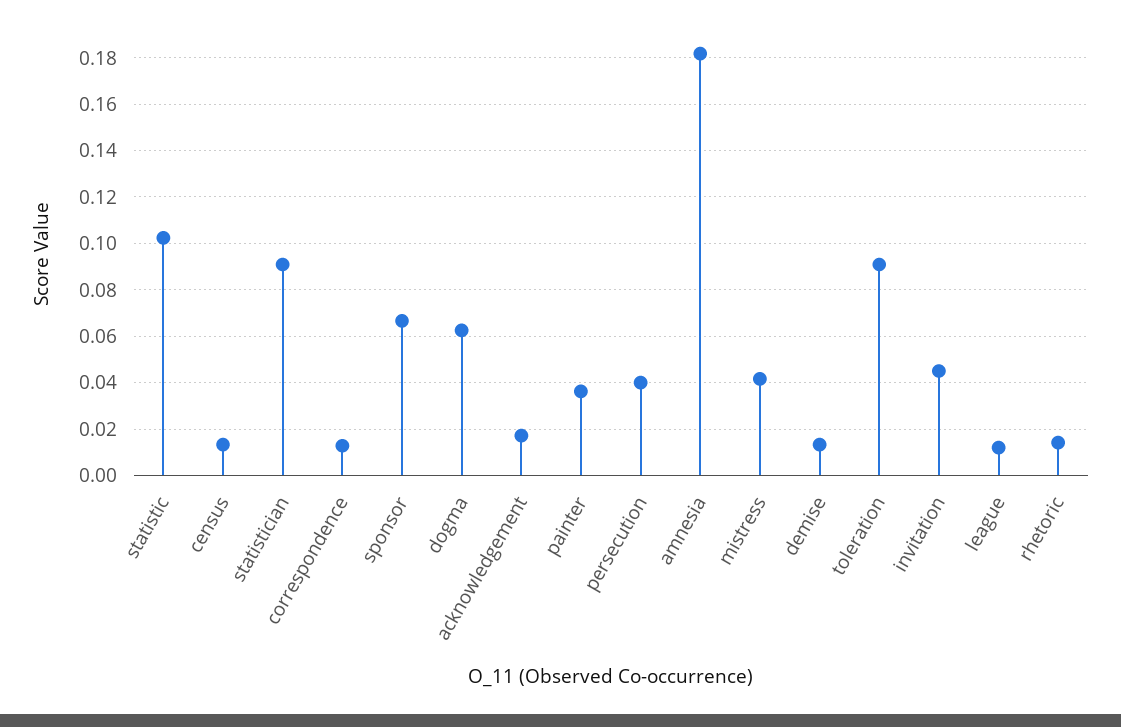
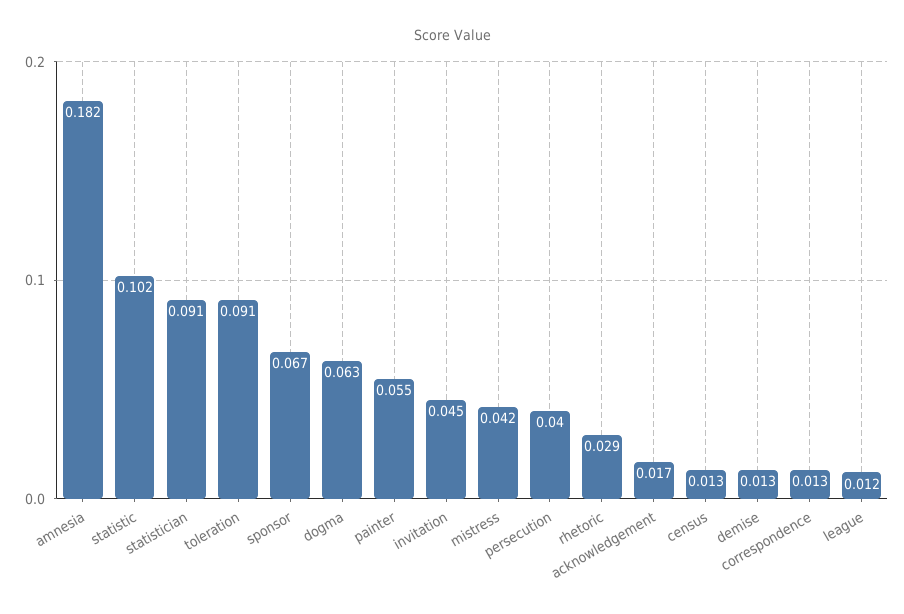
painter: 0.035 -> 0.055
rhetoric: 0.015 -> 0.029

